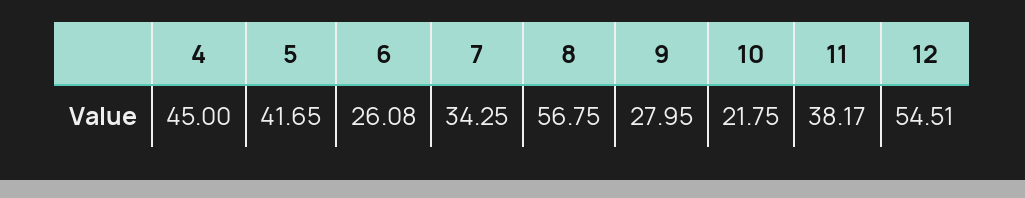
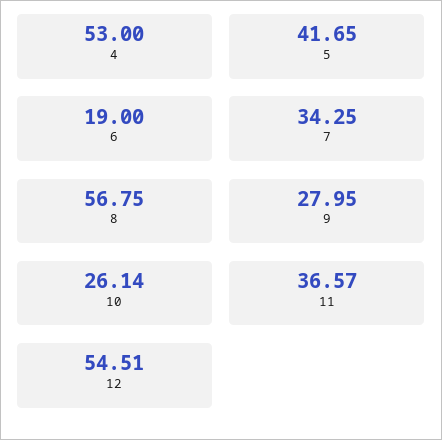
4: 45 -> 53
6: 26.08 -> 19
10: 21.75 -> 26.14
11: 38.17 -> 36.57

